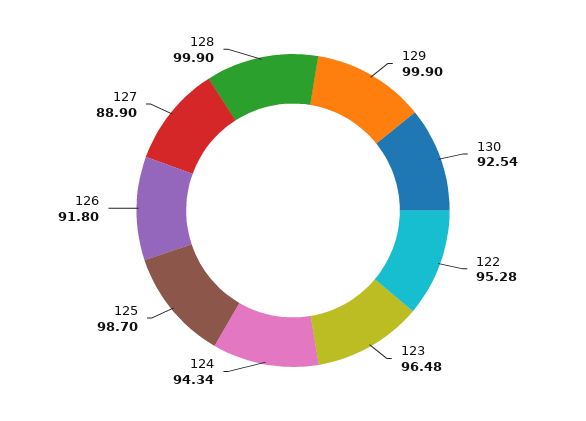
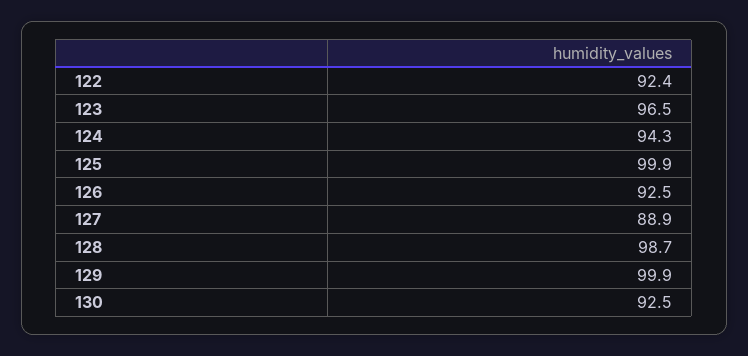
122: 95.28 -> 92.4
125: 98.7 -> 99.9
126: 91.8 -> 92.5
128: 99.9 -> 98.7

